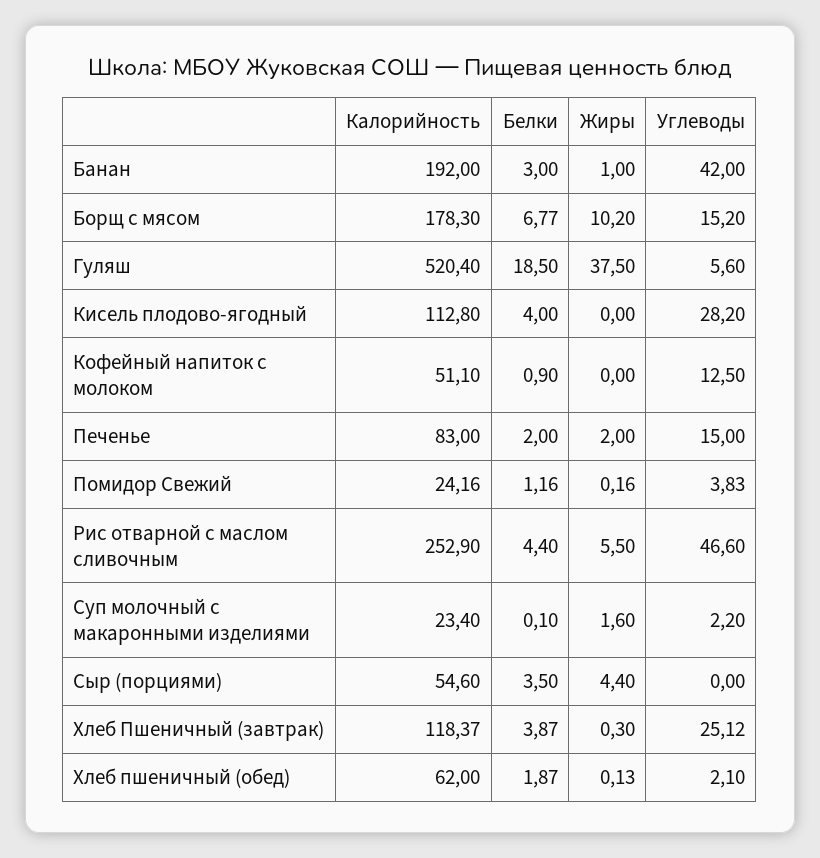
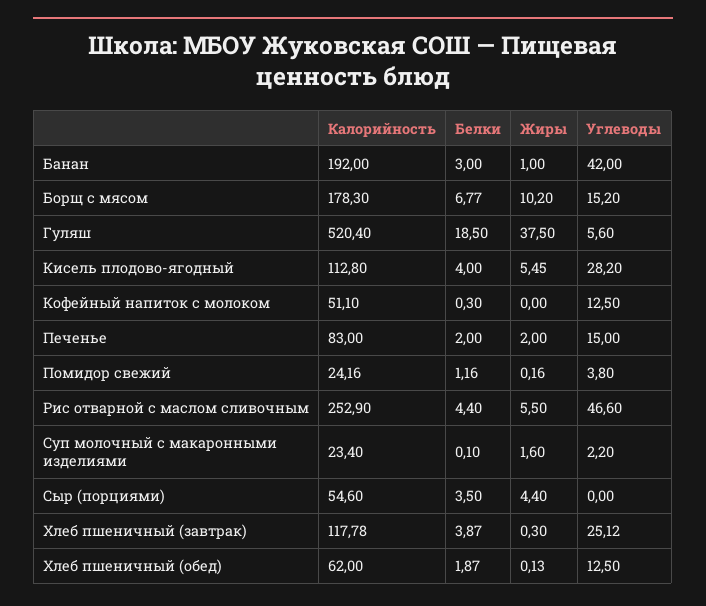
Жиры, Кисель плодово-ягодный: 0 -> 5.45
Белки, Кофейный напиток с молоком: 0.9 -> 0.3
Углеводы, Помидор Свежий: 3.83 -> 3.8
Калорийность, Хлеб Пшеничный (завтрак): 118.37 -> 117.78
Углеводы, Хлеб пшеничный (обед): 2.1 -> 12.5

